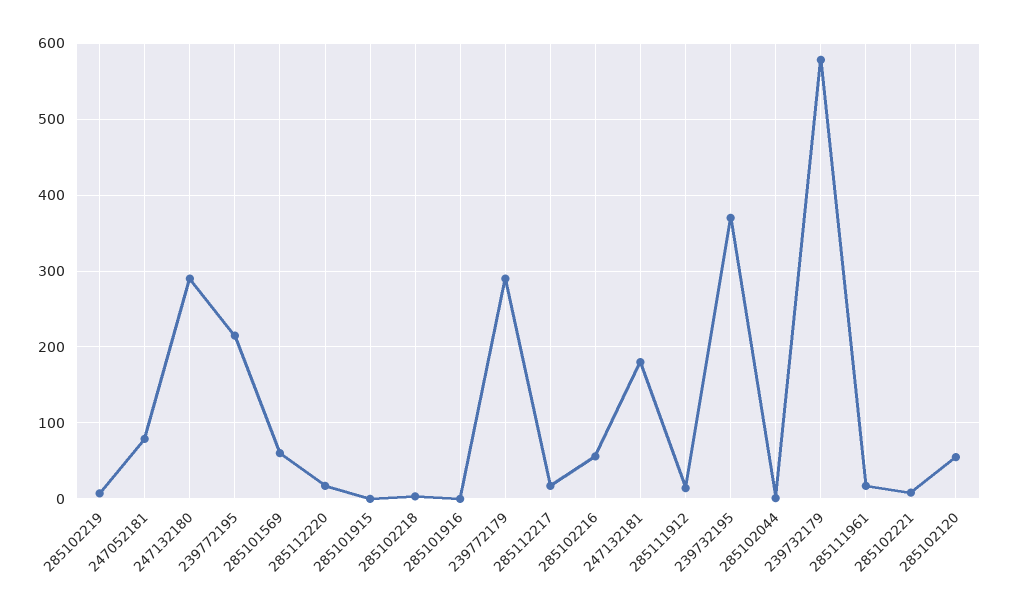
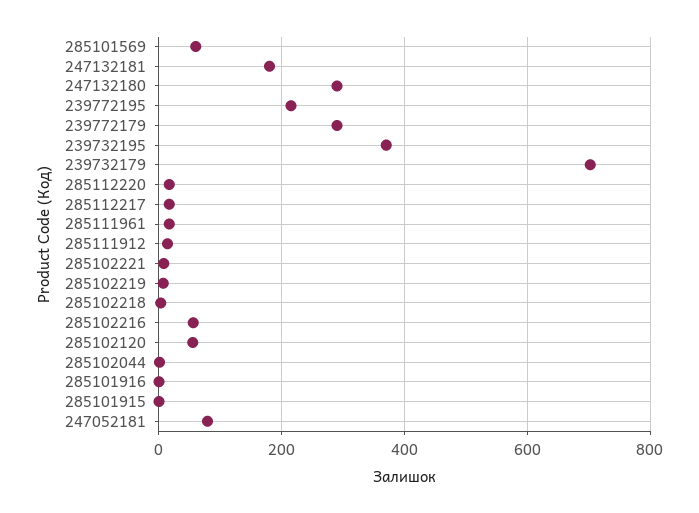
239732179: 580 -> 700

